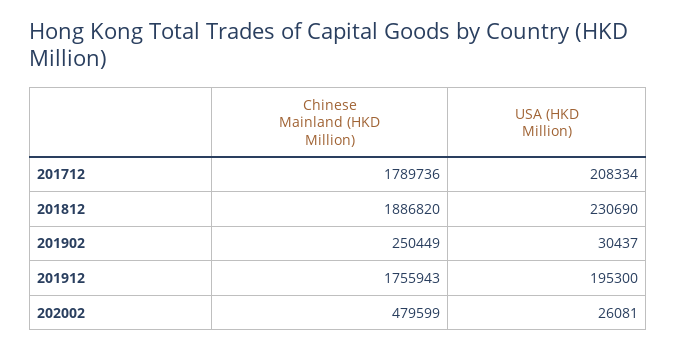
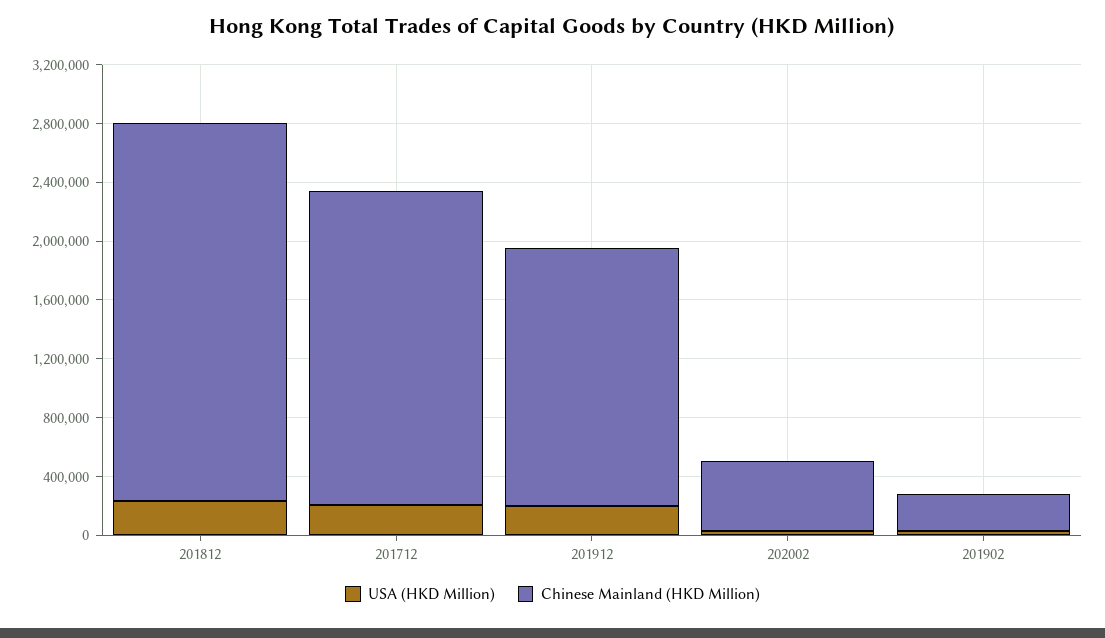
Chinese Mainland (HKD Million), 201712: 1789736 -> 2100000
Chinese Mainland (HKD Million), 201812: 1886820 -> 2600000

